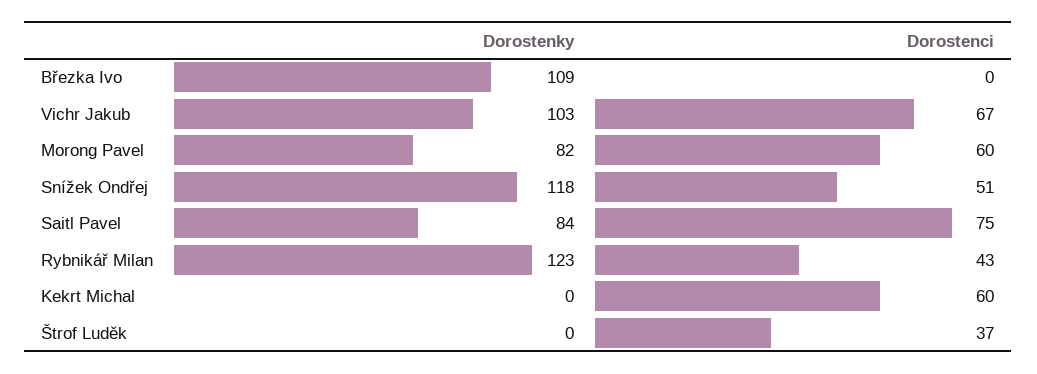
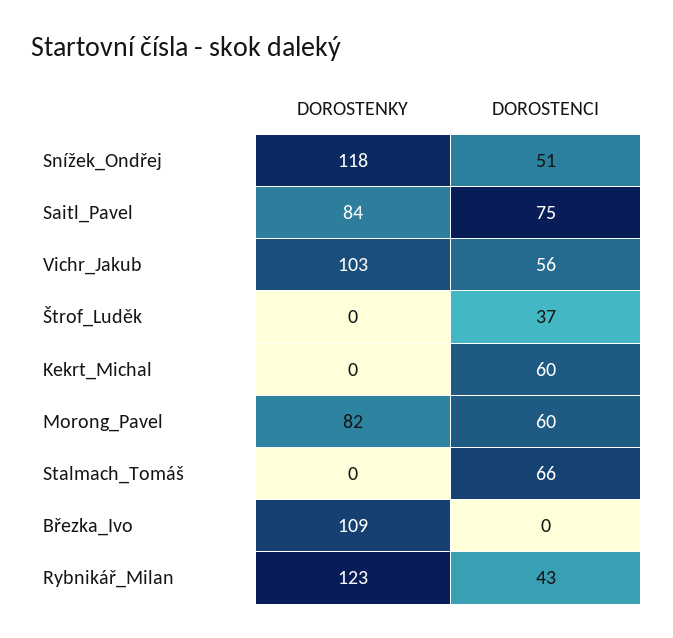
Dorostenci, Vichr Jakub: 67 -> 56
Dorostenky, Stalmach_Tomáš: none -> 0
Dorostenci, Stalmach_Tomáš: none -> 66

